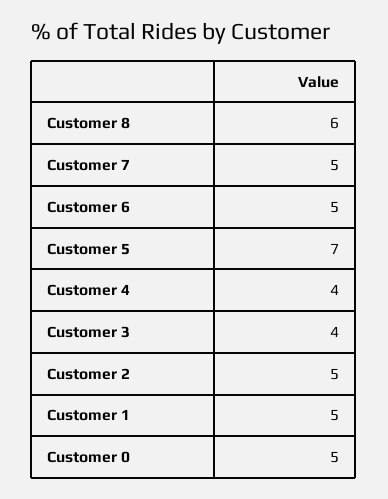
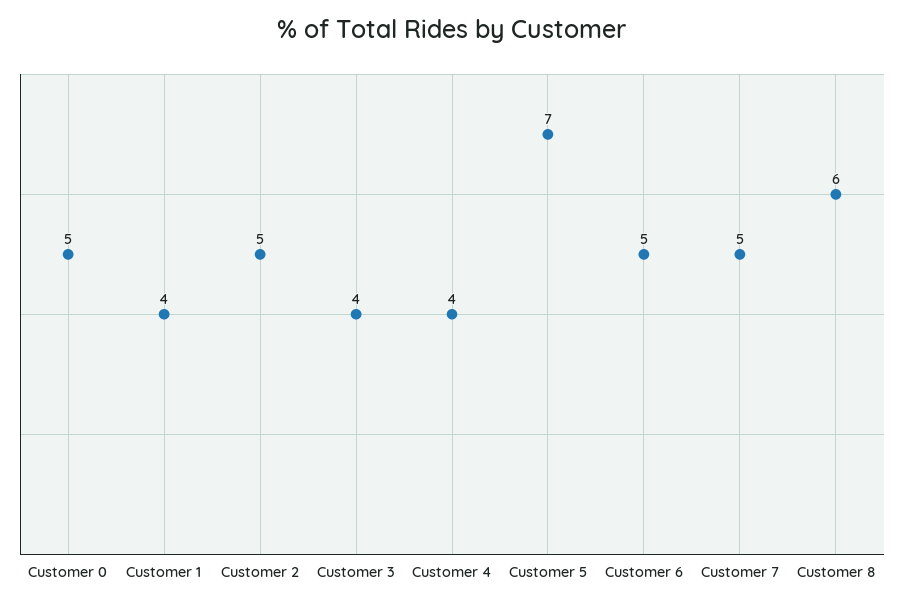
Customer 1: 5 -> 4

